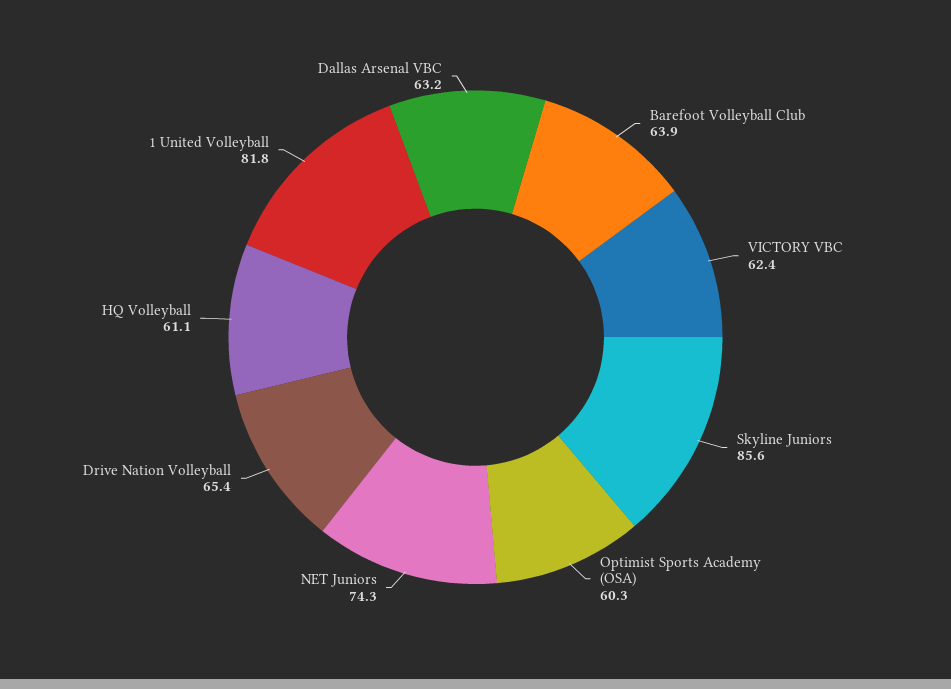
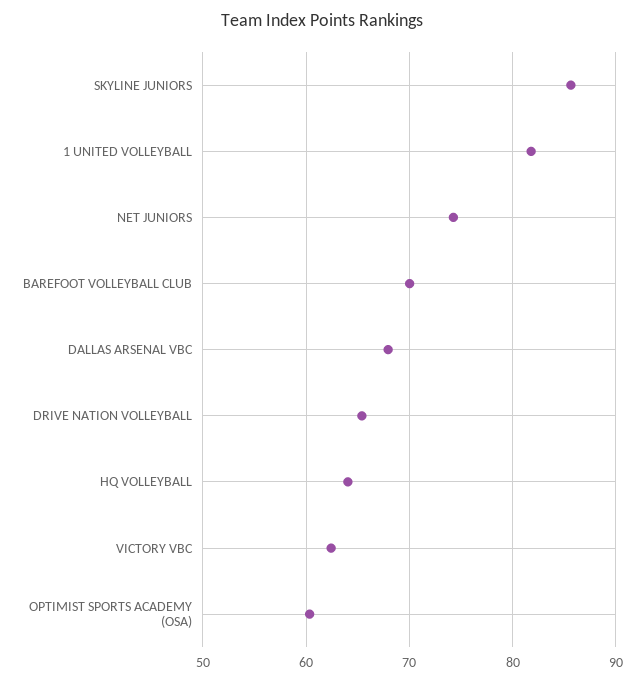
Barefoot Volleyball Club: 63.9 -> 70
HQ Volleyball: 61.1 -> 64
Dallas Arsenal VBC: 63.2 -> 68

